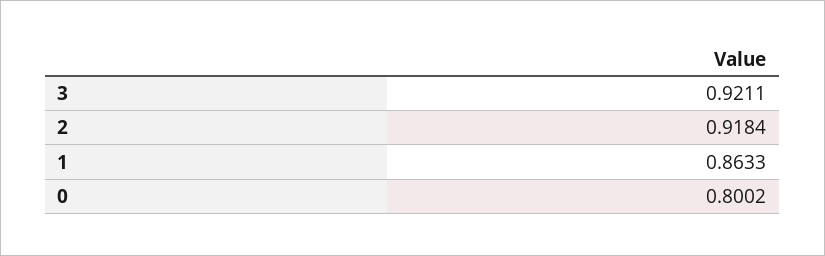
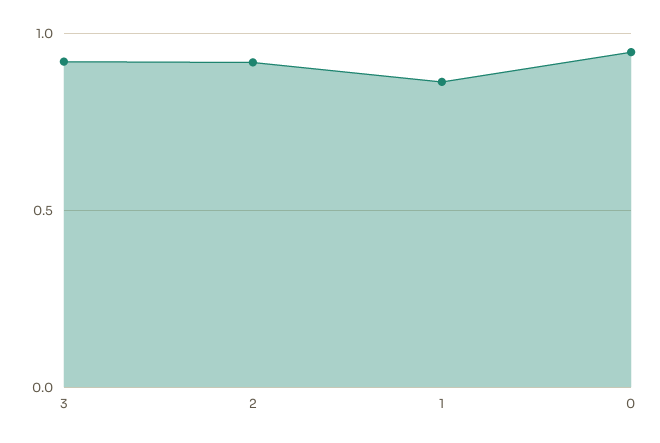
0: 0.8002 -> 0.95

